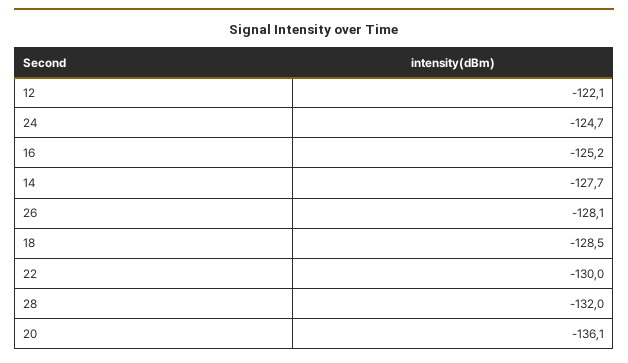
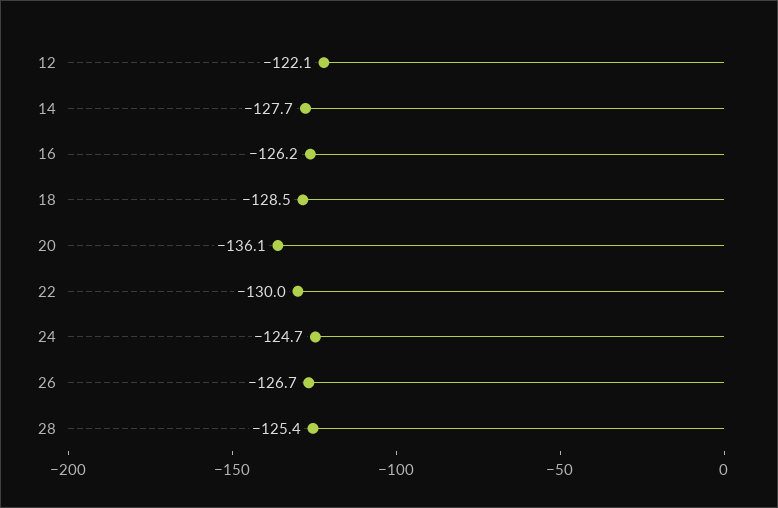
16: -125.2 -> -126.2
26: -128.1 -> -126.7
28: -132 -> -125.4

